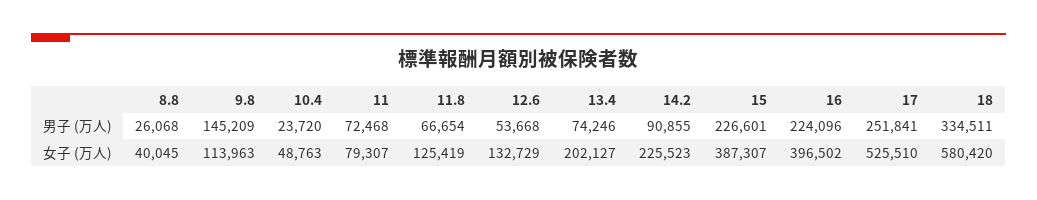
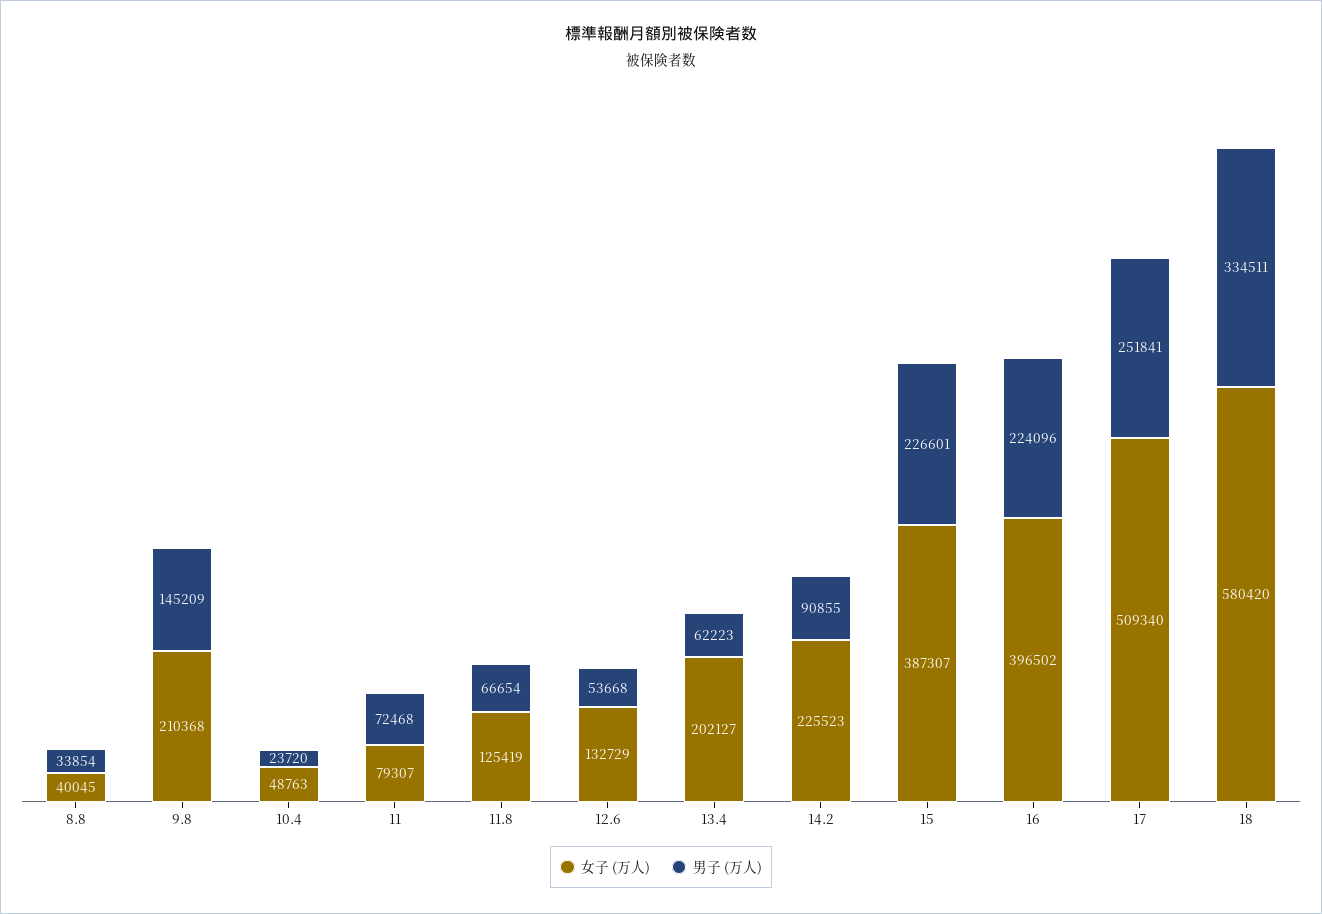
男子 (万人), 8.8: 26068 -> 33854
男子 (万人), 13.4: 74246 -> 62223
女子 (万人), 9.8: 113963 -> 210368
女子 (万人), 17: 525510 -> 509340

